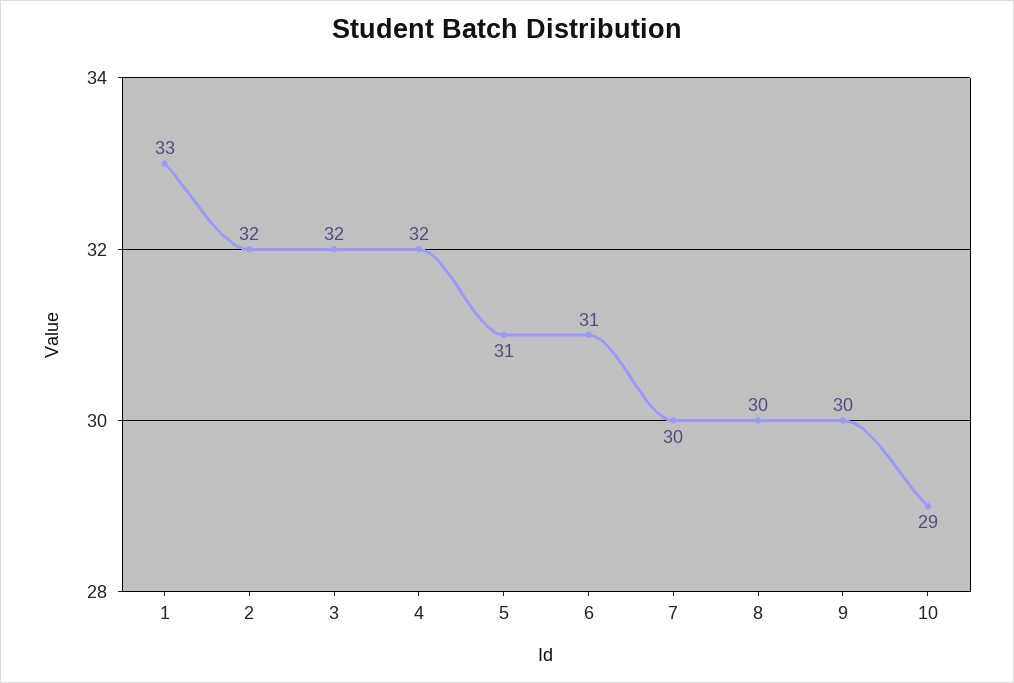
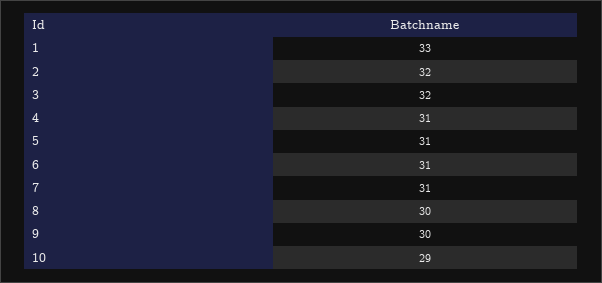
4: 32 -> 31
7: 30 -> 31

